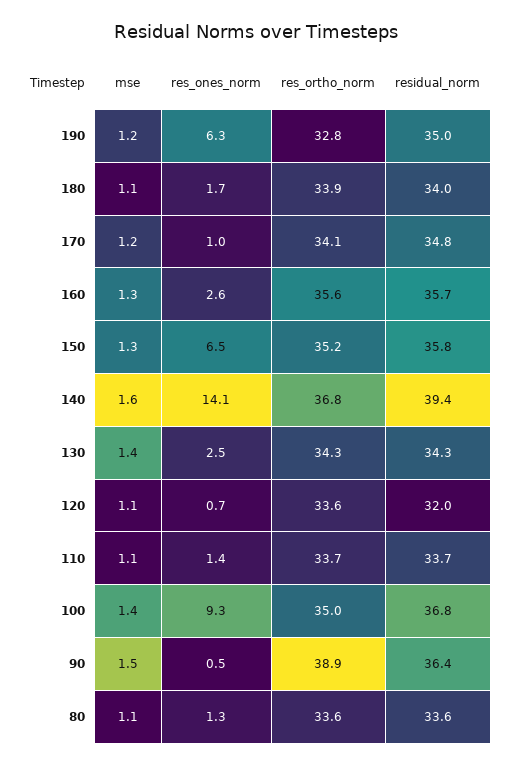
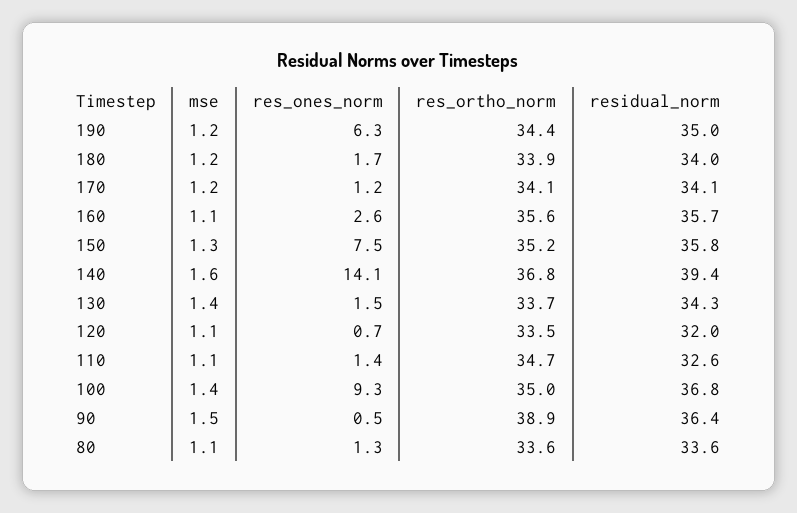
res_ortho_norm, 190: 32.8 -> 34.4
mse, 180: 1.1 -> 1.2
res_ones_norm, 170: 1 -> 1.2
residual_norm, 170: 34.8 -> 34.1
mse, 160: 1.3 -> 1.1
res_ones_norm, 150: 6.5 -> 7.5
res_ones_norm, 130: 2.5 -> 1.5
res_ortho_norm, 130: 34.3 -> 33.7
res_ortho_norm, 120: 33.6 -> 33.5
res_ortho_norm, 110: 33.7 -> 34.7
residual_norm, 110: 33.7 -> 32.6

